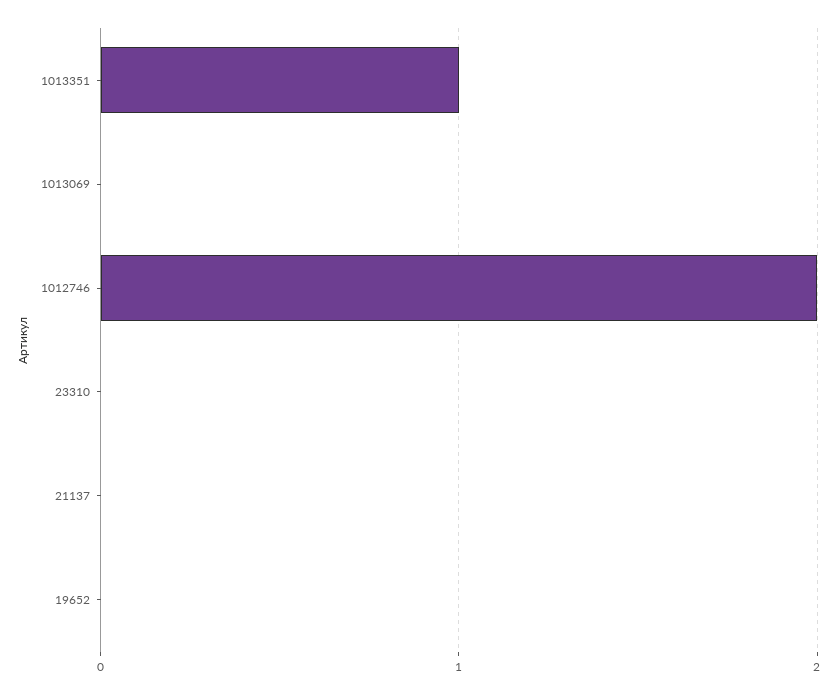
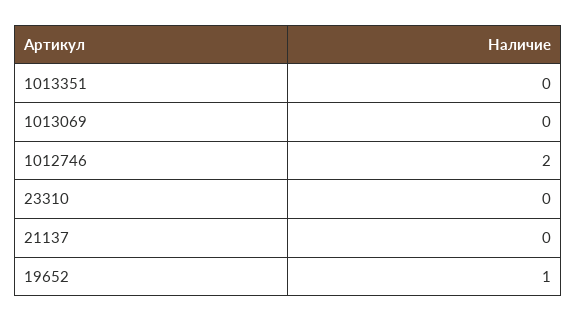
1013351: 1 -> 0
19652: 0 -> 1

